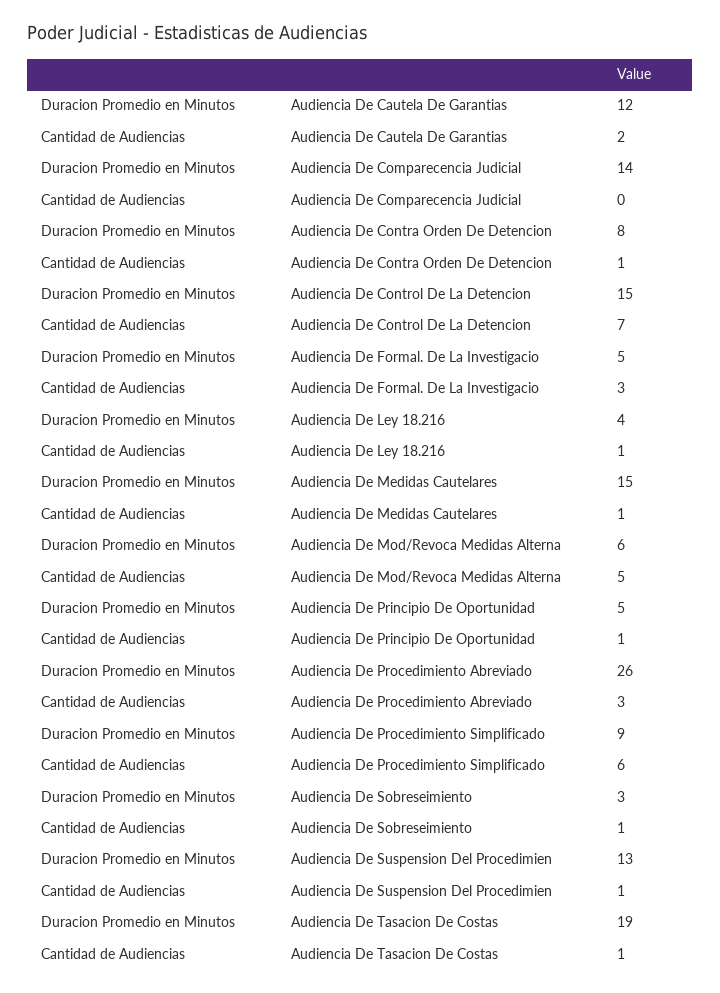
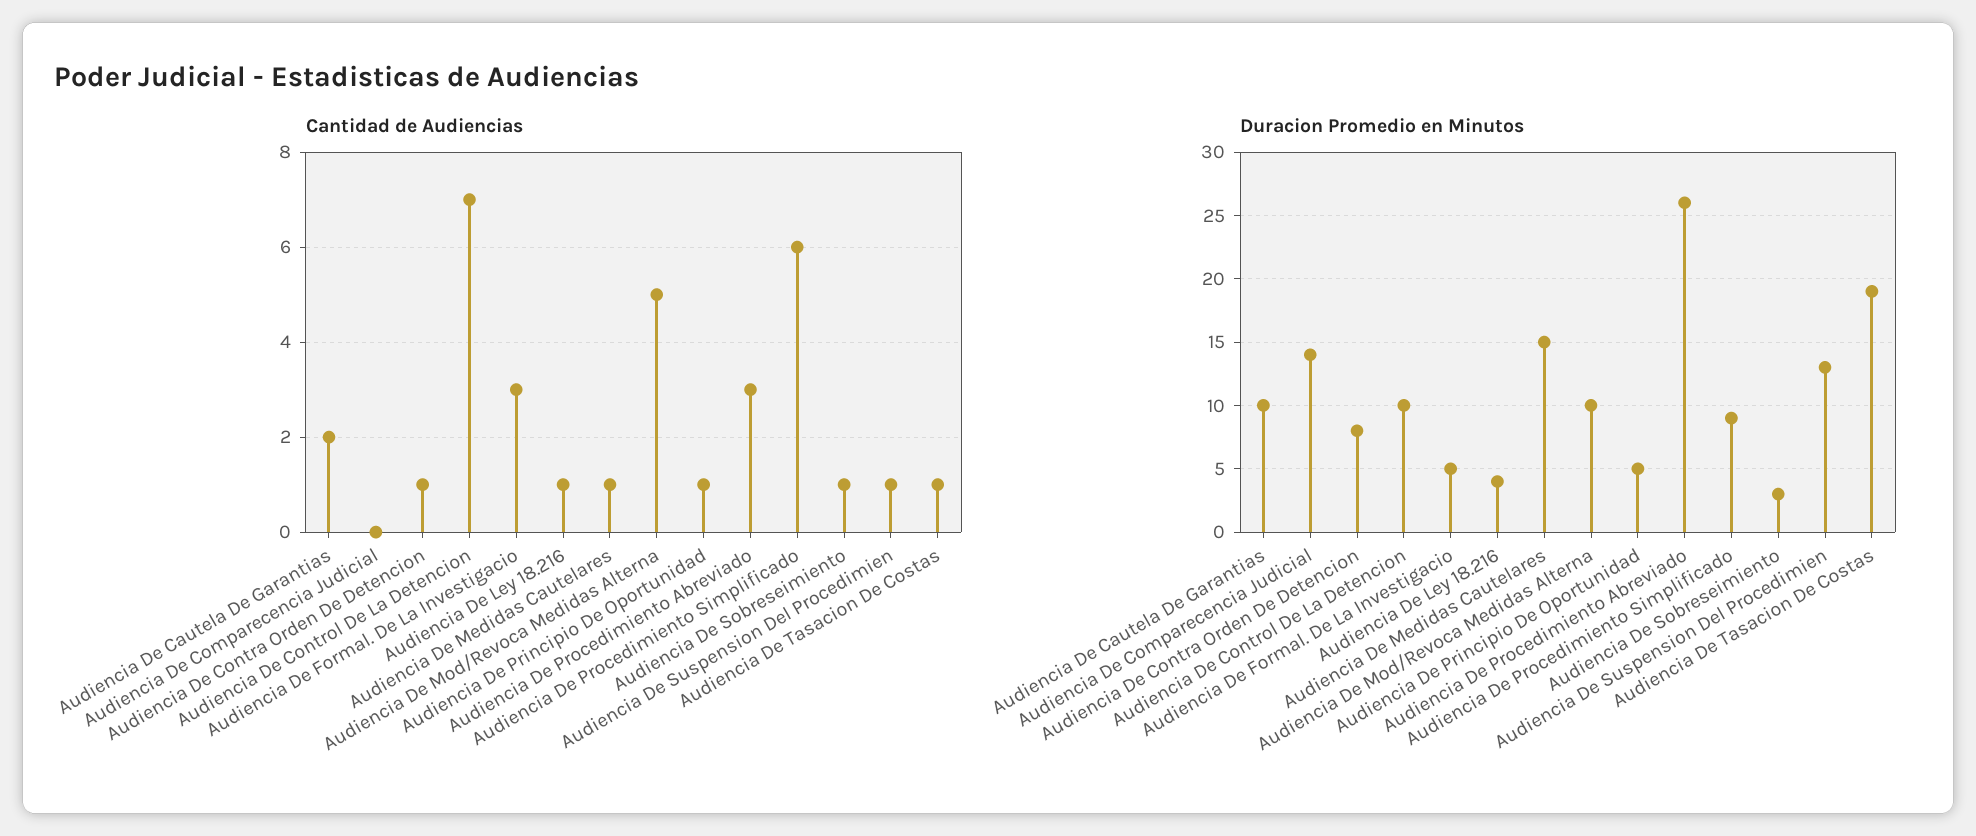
Duracion Promedio en Minutos, Audiencia De Cautela De Garantias: 12 -> 10
Duracion Promedio en Minutos, Audiencia De Control De La Detencion: 15 -> 10
Duracion Promedio en Minutos, Audiencia De Mod/Revoca Medidas Alterna: 6 -> 10

